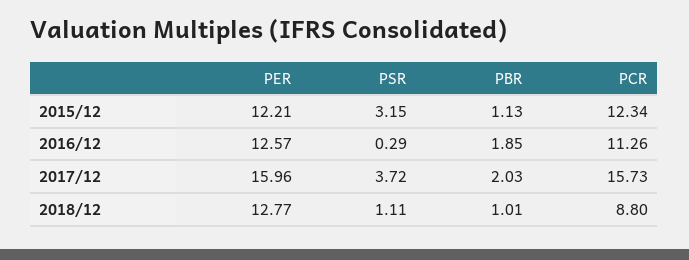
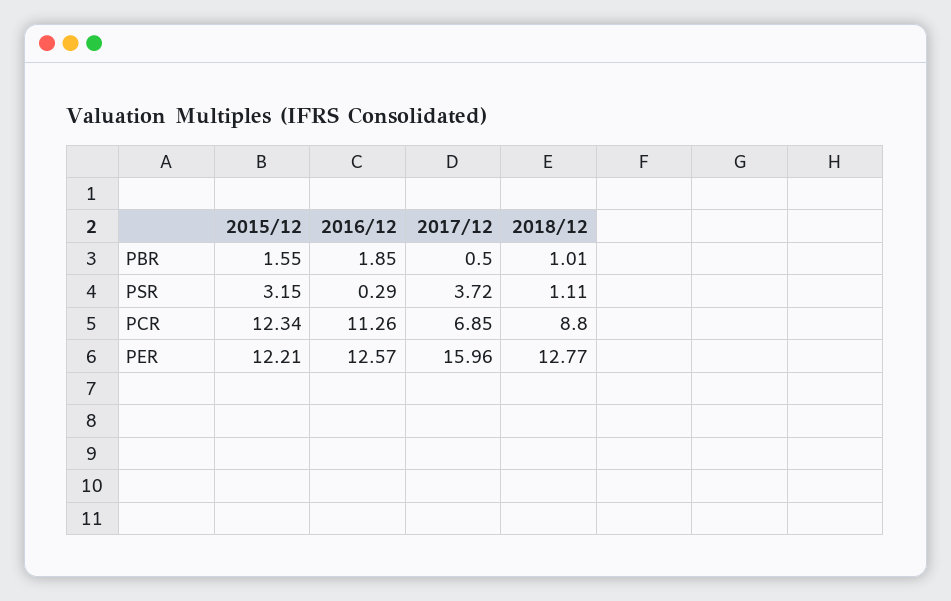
PBR, 2015/12: 1.13 -> 1.55
PBR, 2017/12: 2.03 -> 0.5
PCR, 2017/12: 15.73 -> 6.85

